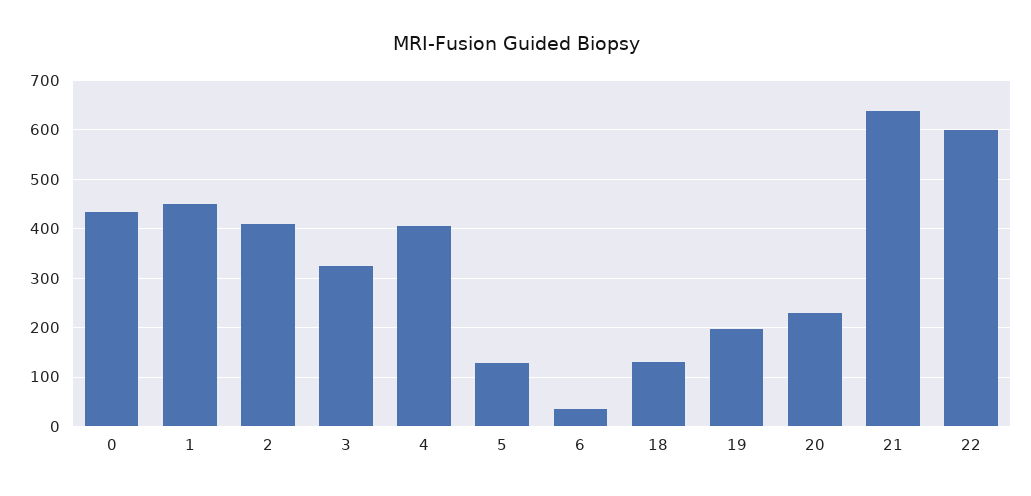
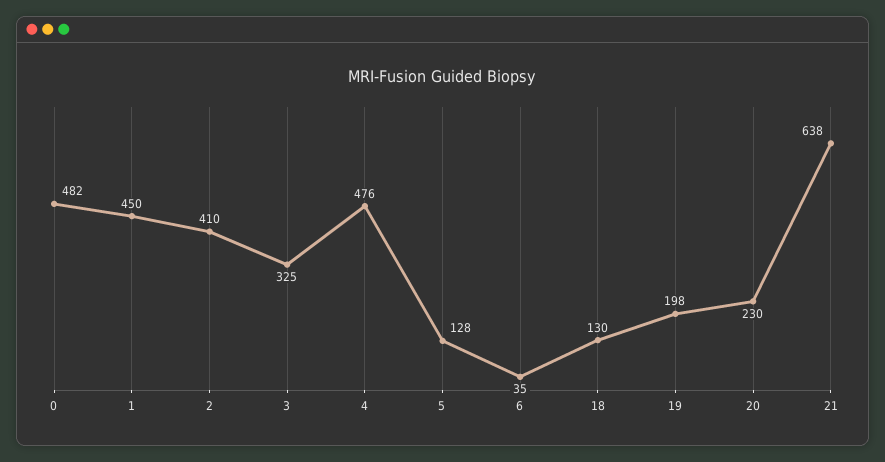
0: 440 -> 482
4: 400 -> 476
22: 600 -> none

